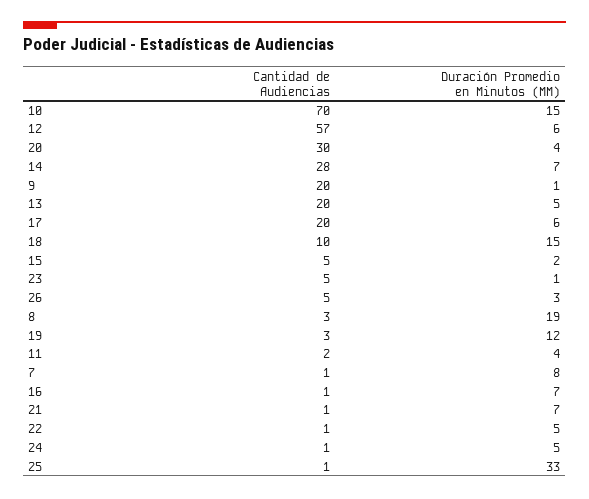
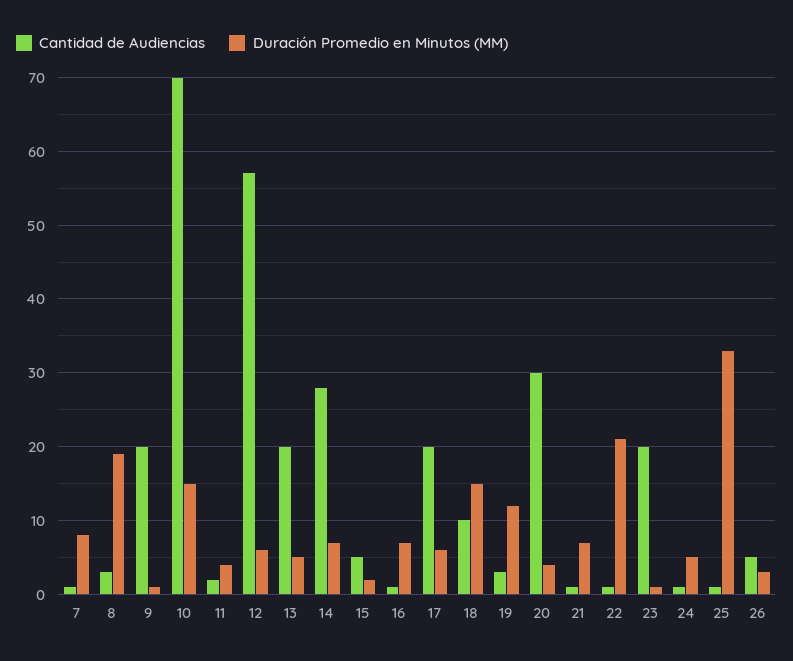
Cantidad de Audiencias, 23: 5 -> 20
Duración Promedio en Minutos (MM), 22: 5 -> 21

